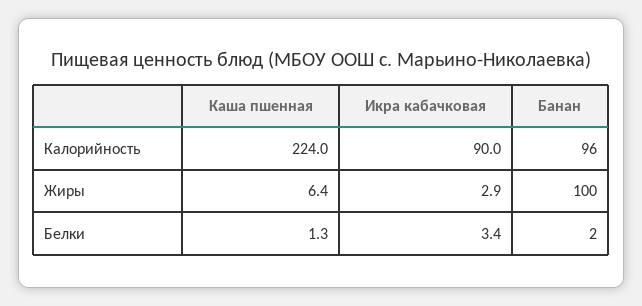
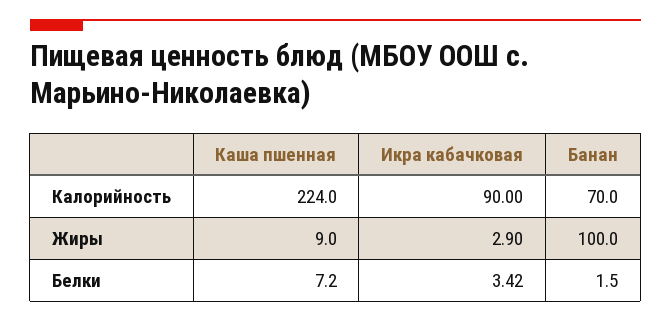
Банан, Калорийность: 96 -> 70
Каша пшенная, Жиры: 6.4 -> 9
Каша пшенная, Белки: 1.3 -> 7.2

